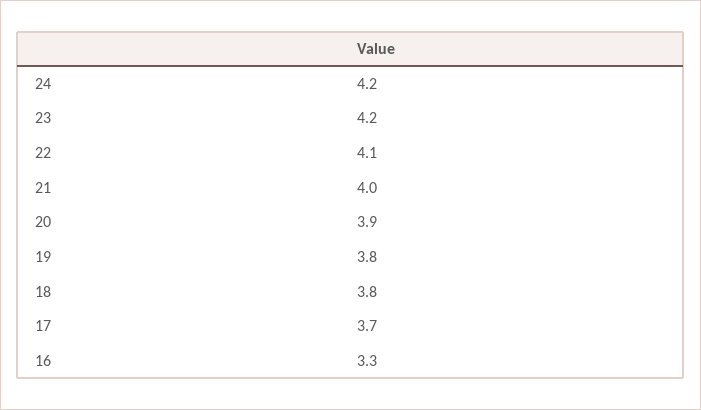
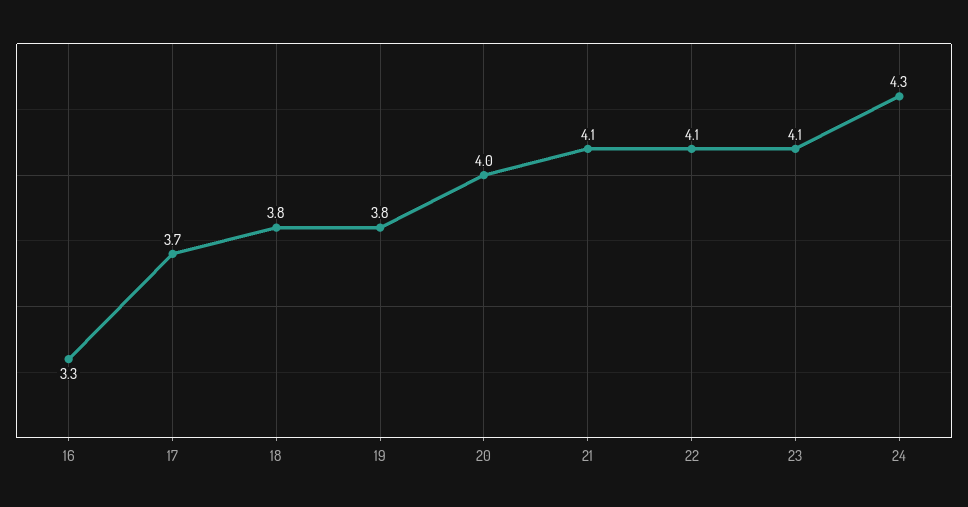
24: 4.2 -> 4.3
23: 4.2 -> 4.1
21: 4 -> 4.1
20: 3.9 -> 4

